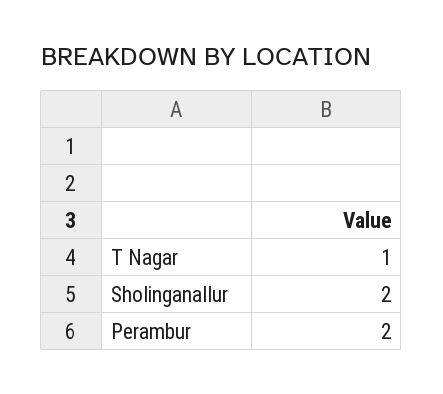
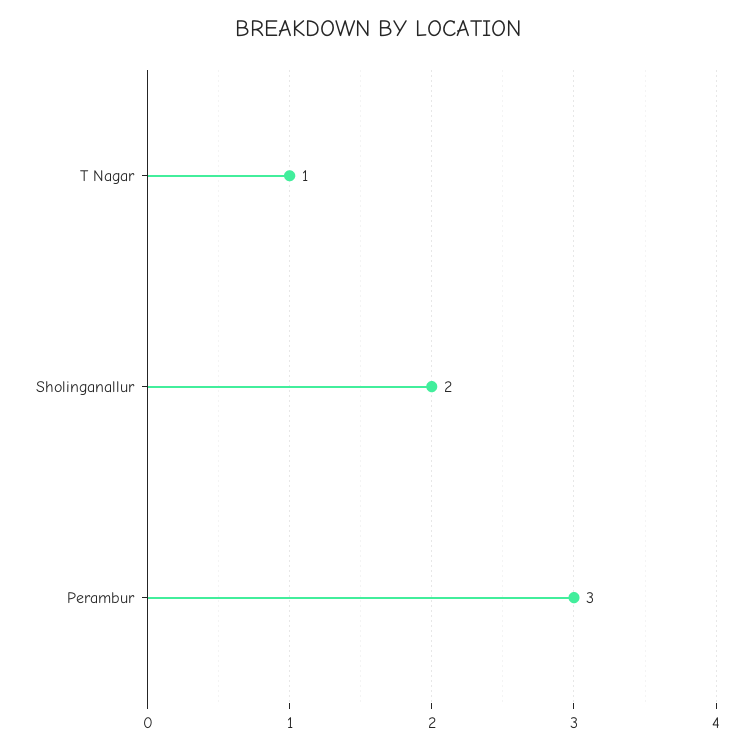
Perambur: 2 -> 3

